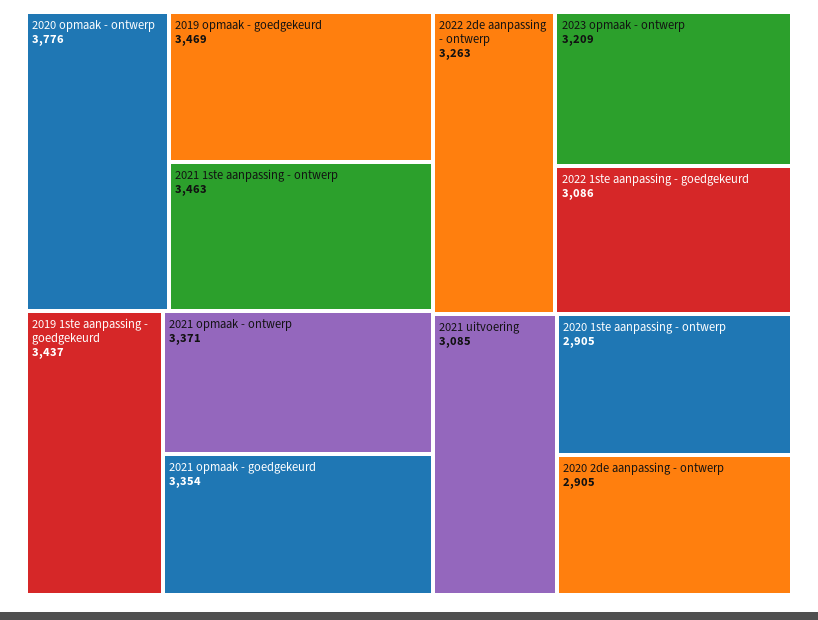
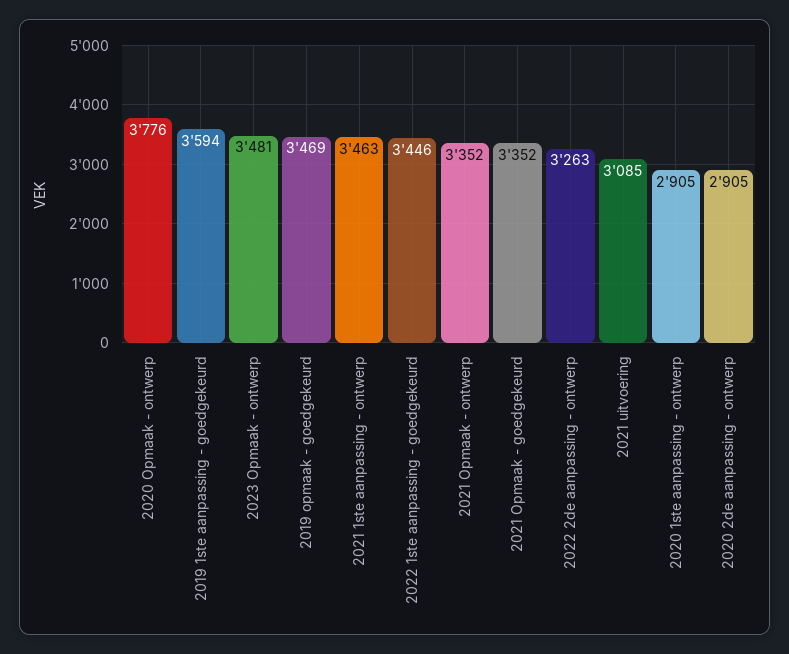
2019 1ste aanpassing - goedgekeurd: 3437 -> 3594
2021 opmaak - ontwerp: 3371 -> 3352
2021 opmaak - goedgekeurd: 3354 -> 3352
2023 opmaak - ontwerp: 3209 -> 3481
2022 1ste aanpassing - goedgekeurd: 3086 -> 3446

